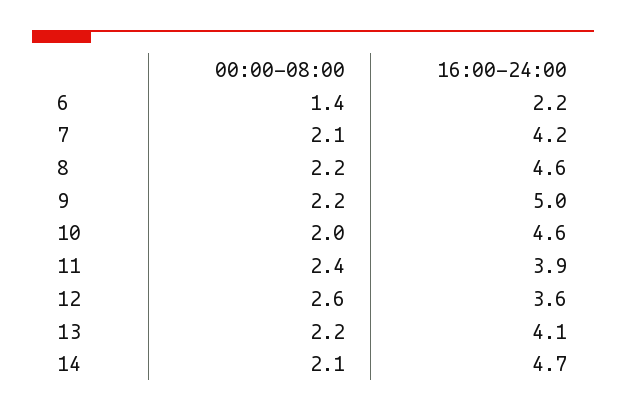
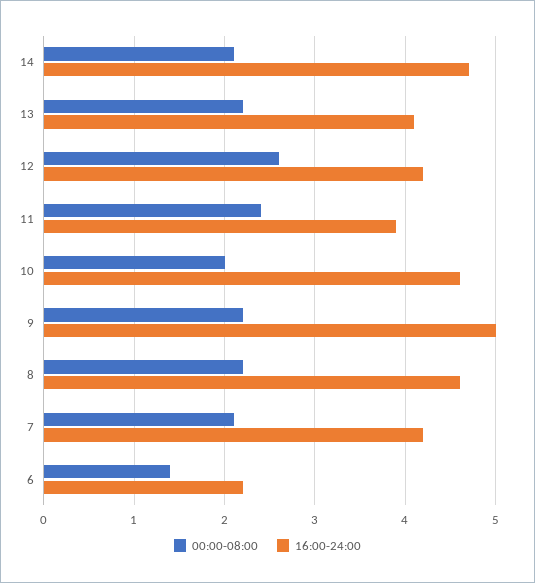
16:00-24:00, 12: 3.6 -> 4.2

